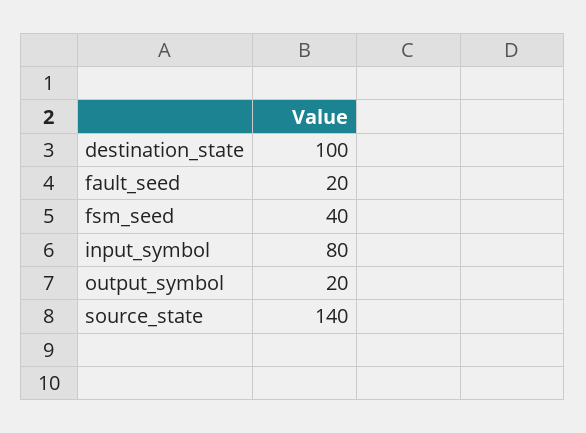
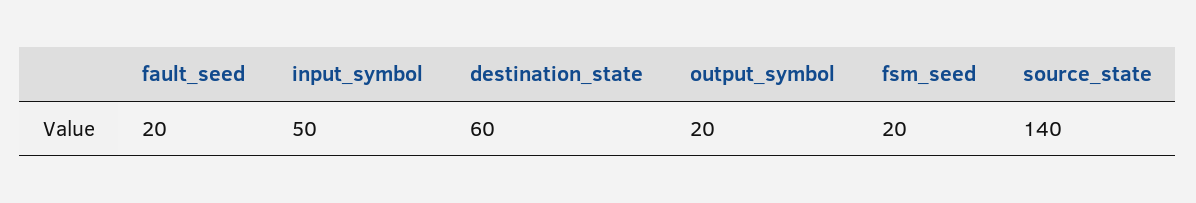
destination_state: 100 -> 60
fsm_seed: 40 -> 20
input_symbol: 80 -> 50

